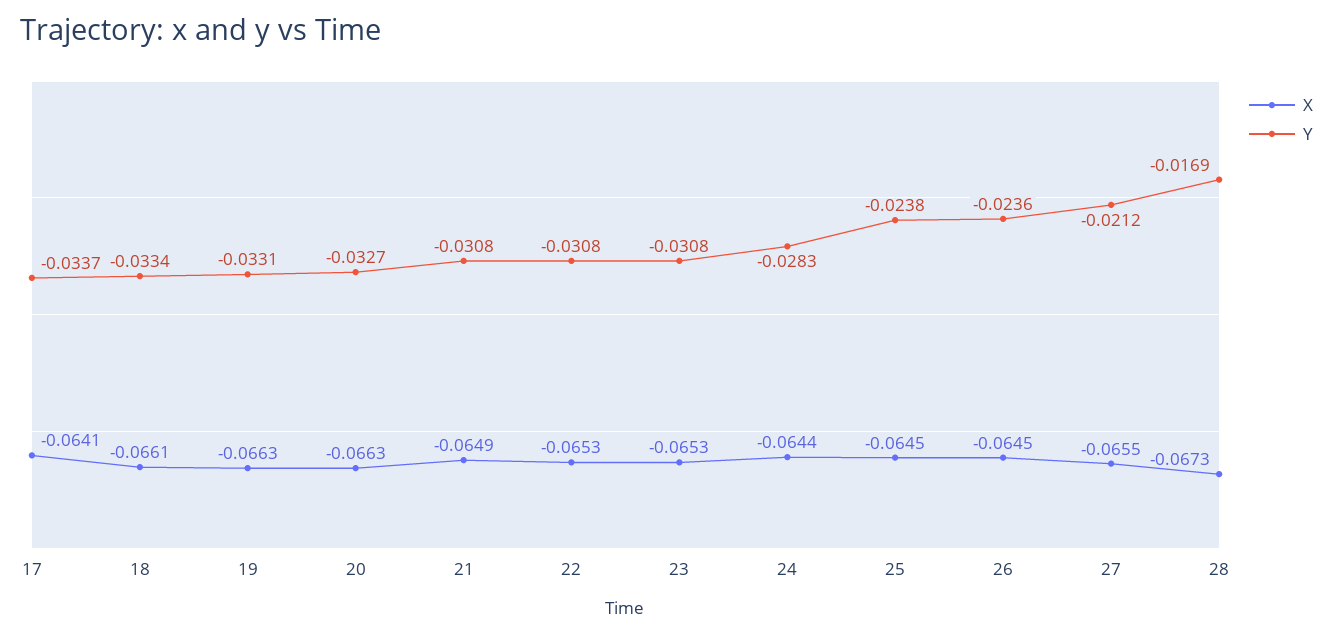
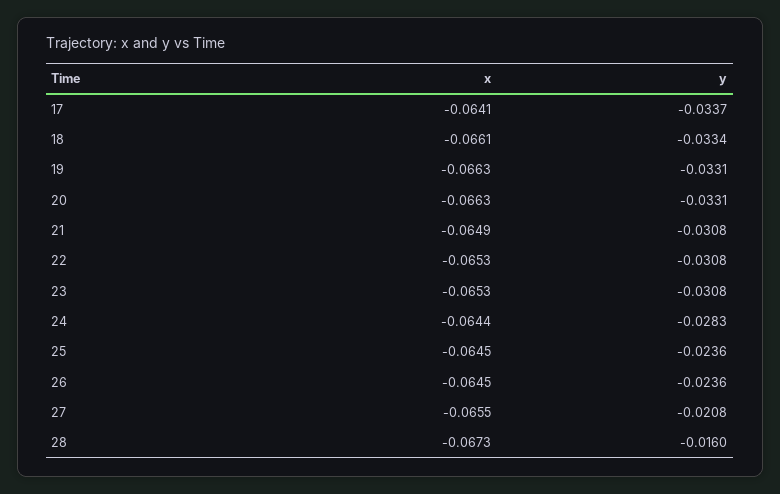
Y, 20: -0.0327 -> -0.0331
Y, 25: -0.0238 -> -0.0236
Y, 27: -0.0212 -> -0.0208
Y, 28: -0.0169 -> -0.016

